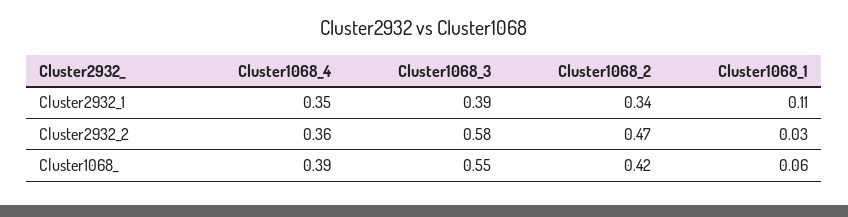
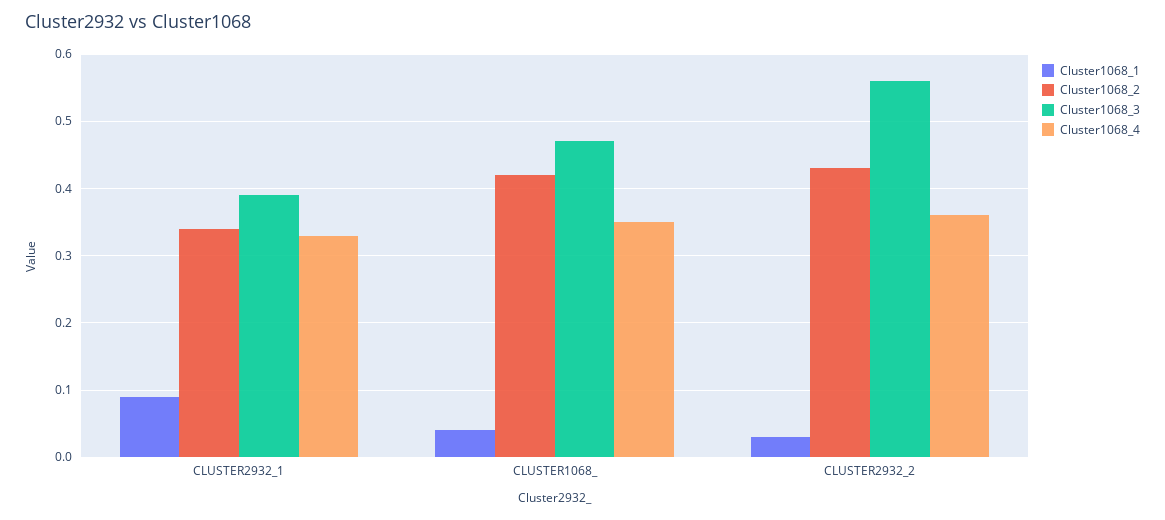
Cluster1068_4, Cluster2932_1: 0.35 -> 0.33
Cluster1068_1, Cluster2932_1: 0.11 -> 0.09
Cluster1068_3, Cluster2932_2: 0.58 -> 0.56
Cluster1068_2, Cluster2932_2: 0.47 -> 0.43
Cluster1068_4, Cluster1068_: 0.39 -> 0.35
Cluster1068_3, Cluster1068_: 0.55 -> 0.47
Cluster1068_1, Cluster1068_: 0.06 -> 0.04

